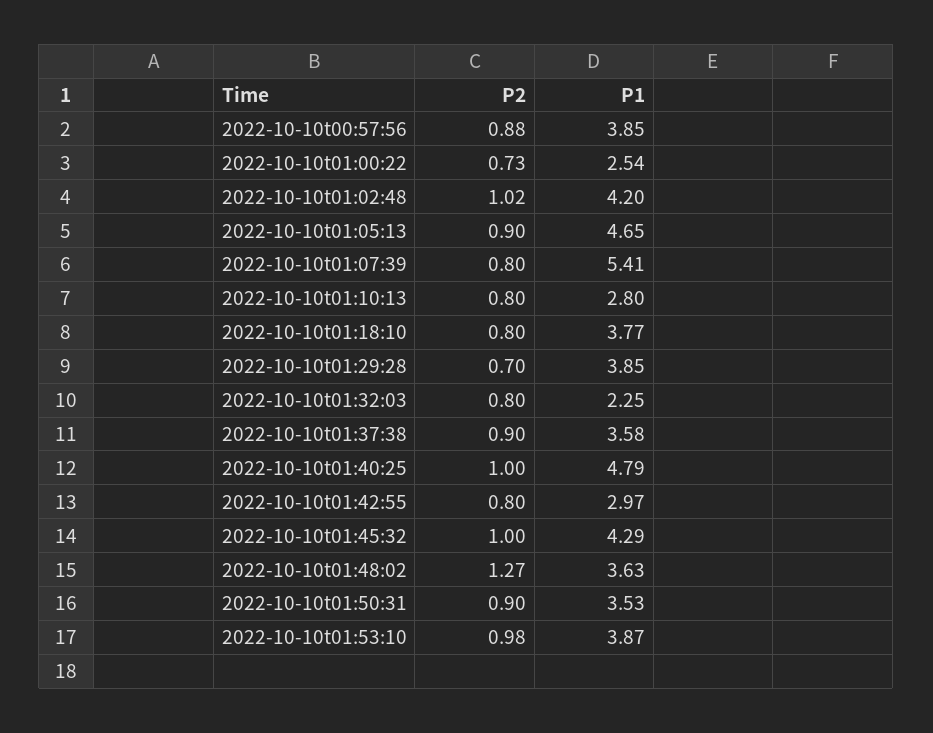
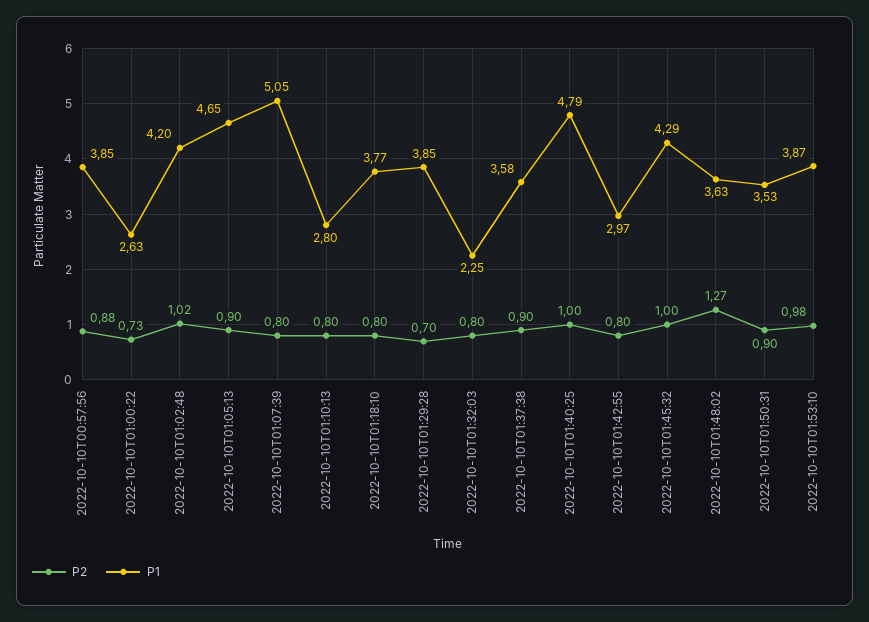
P1, 2022-10-10t01:00:22: 2.54 -> 2.63
P1, 2022-10-10t01:07:39: 5.41 -> 5.05

